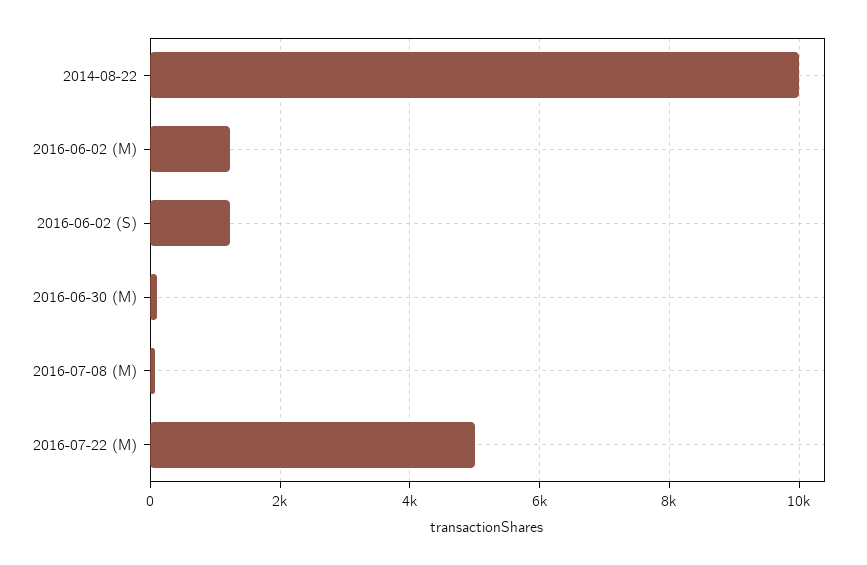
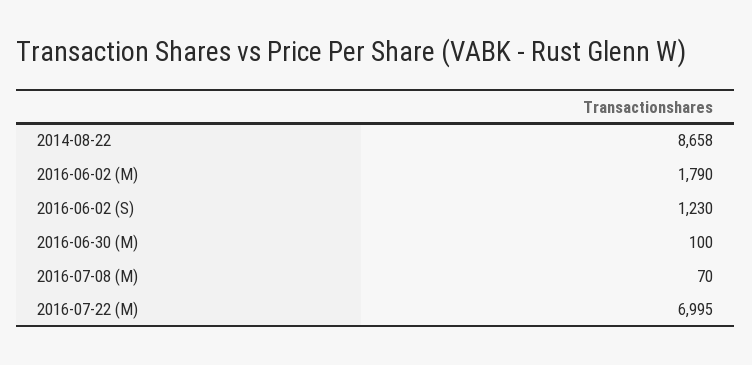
2014-08-22: 10000 -> 8658
2016-06-02 (M): 1200 -> 1790
2016-07-22 (M): 5000 -> 6995

